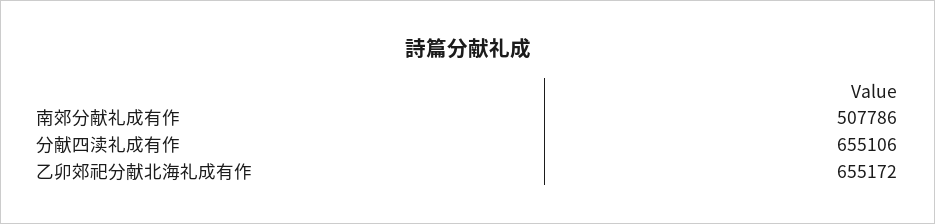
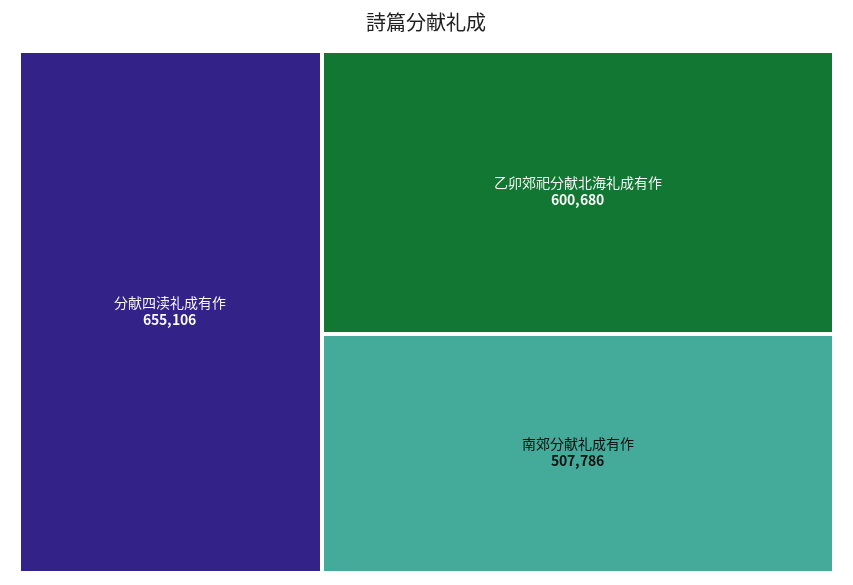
乙卯郊祀分献北海礼成有作: 655172 -> 600680

